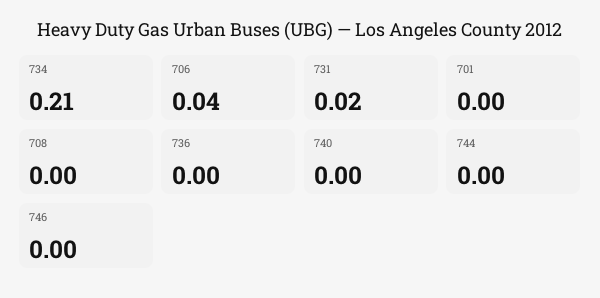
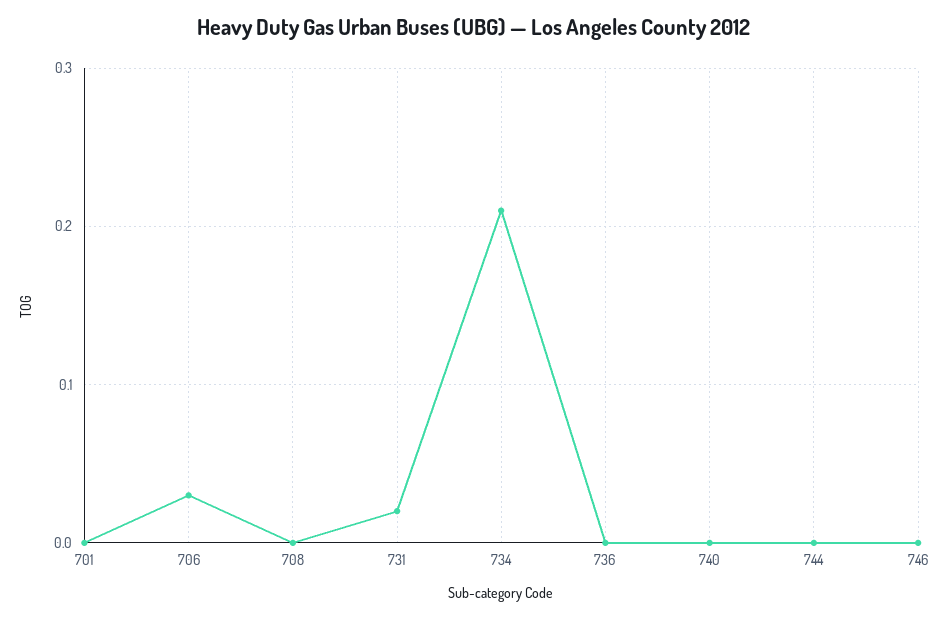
706: 0.04 -> 0.03

